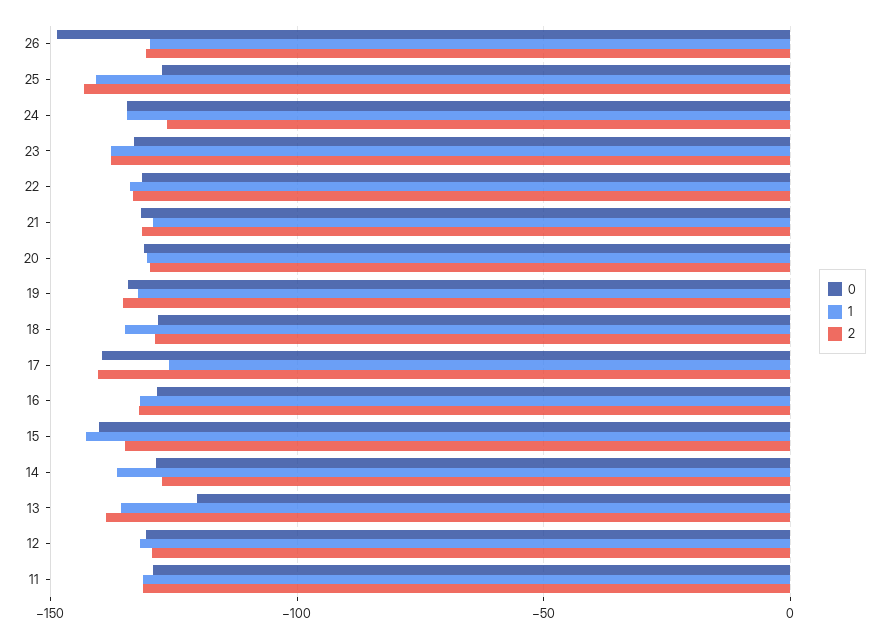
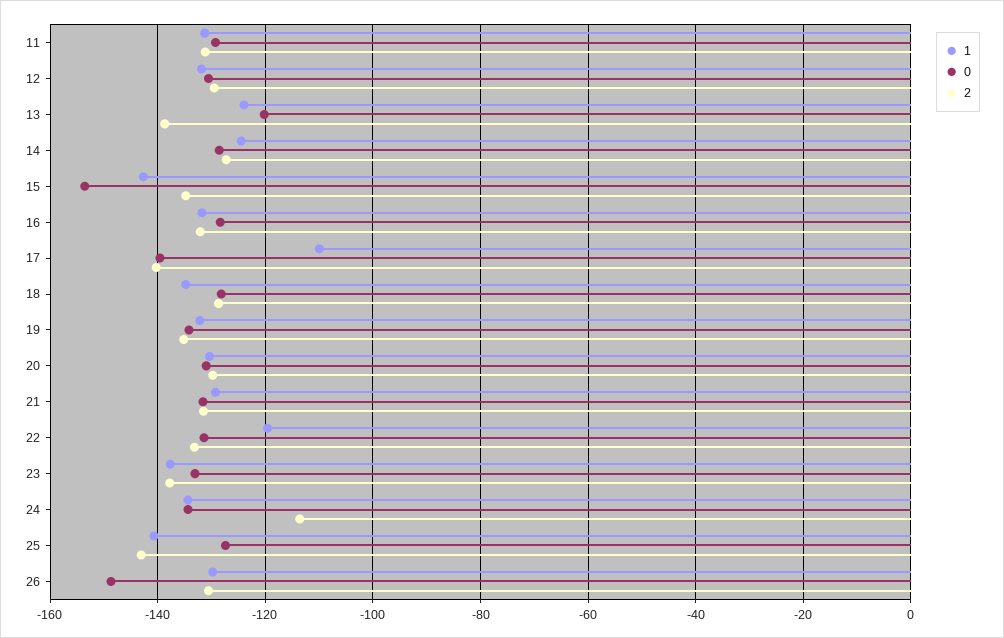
2, 24: -125 -> -114
1, 22: -135 -> -120
1, 17: -125 -> -110
0, 15: -140 -> -154
1, 14: -135 -> -124
1, 13: -135 -> -124

